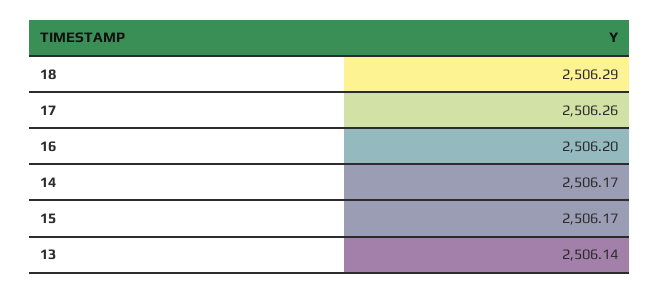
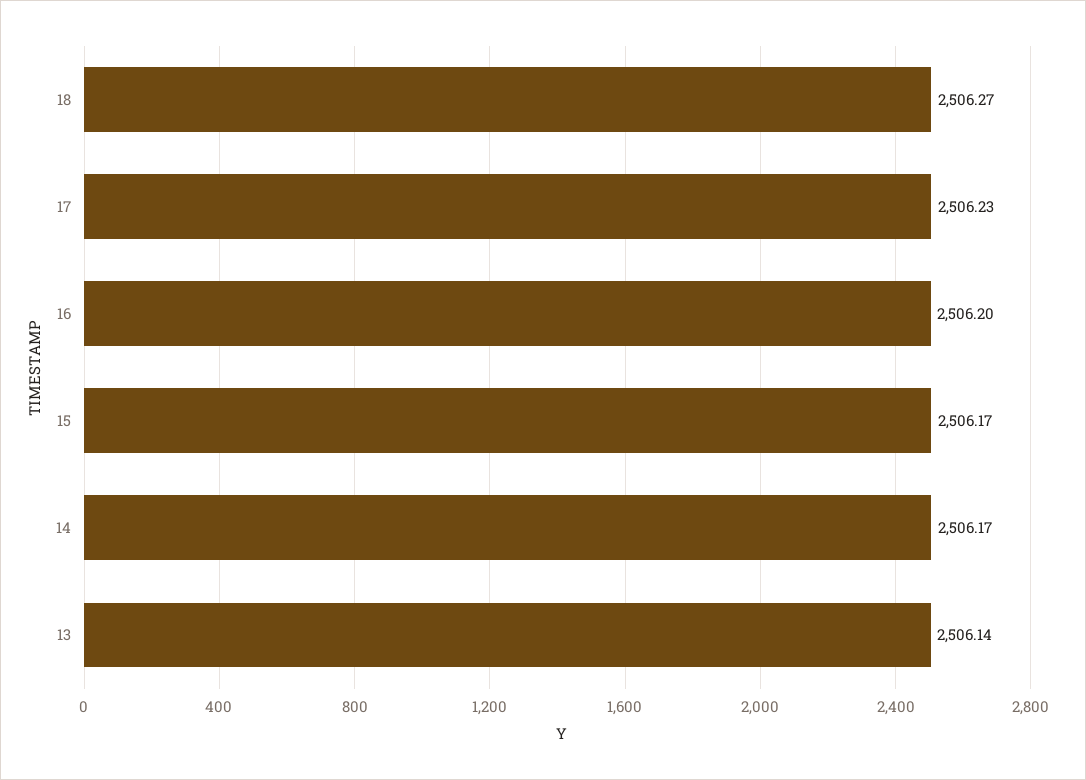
18: 2506.29 -> 2506.27
17: 2506.26 -> 2506.23

